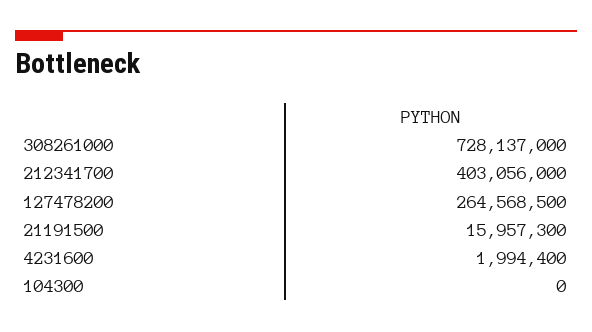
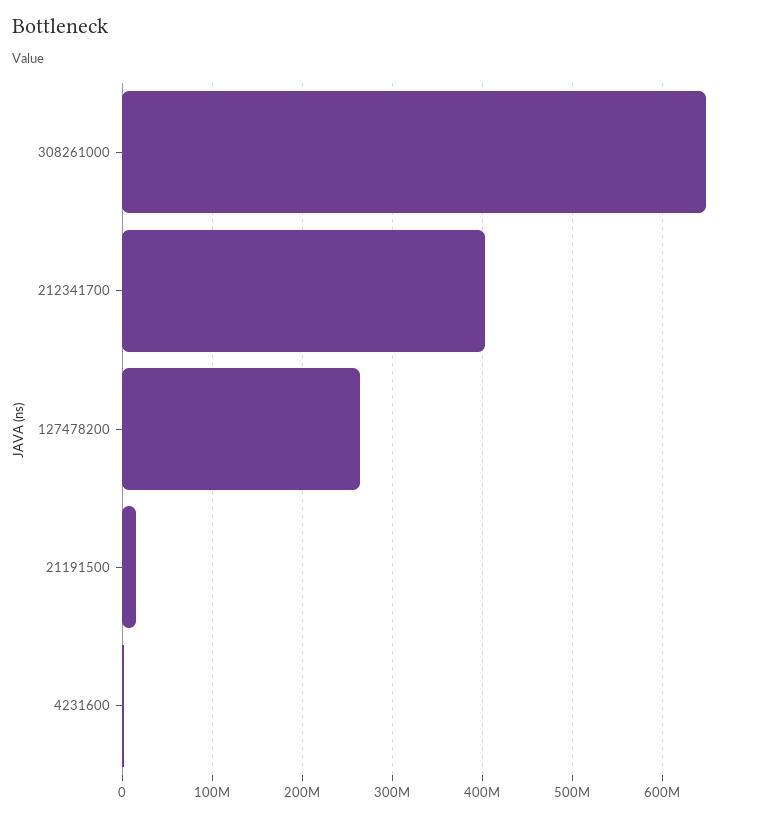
308261000: 728137000 -> 650000000
104300: 0 -> none

